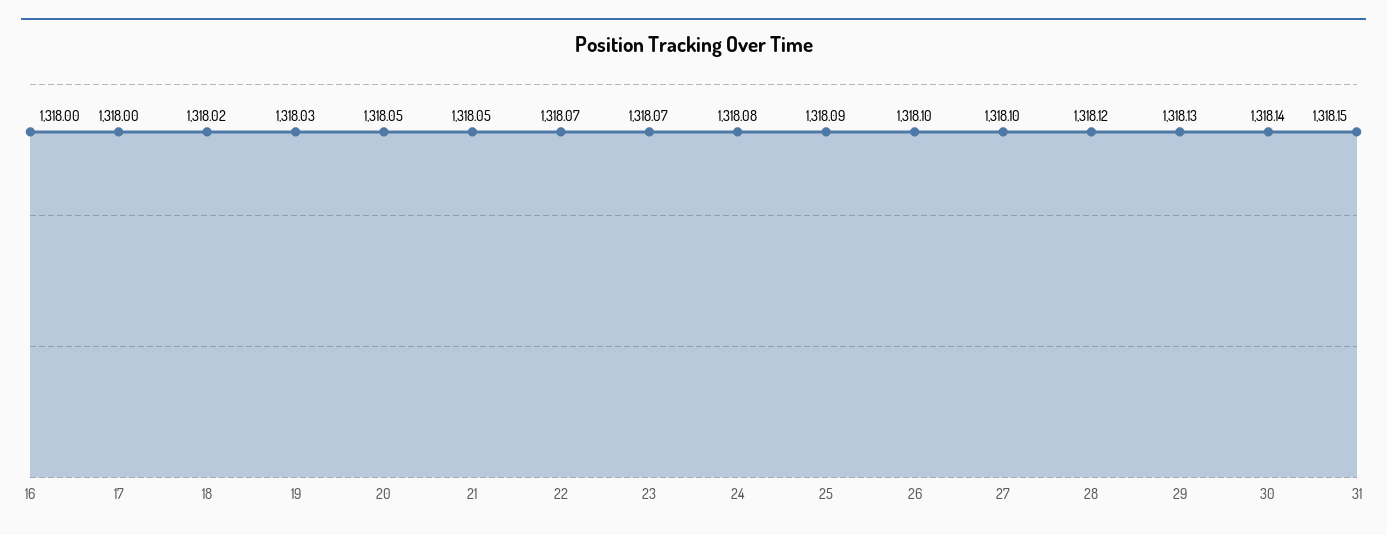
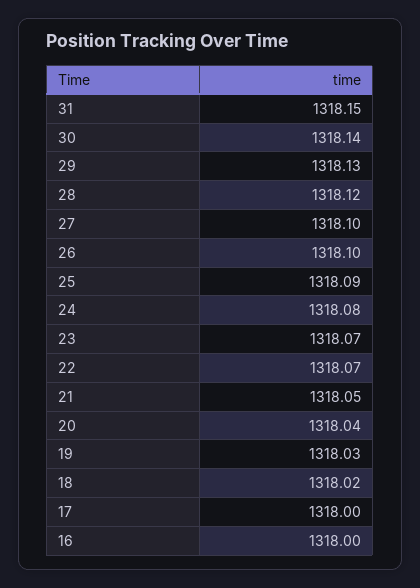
20: 1318.05 -> 1318.04

